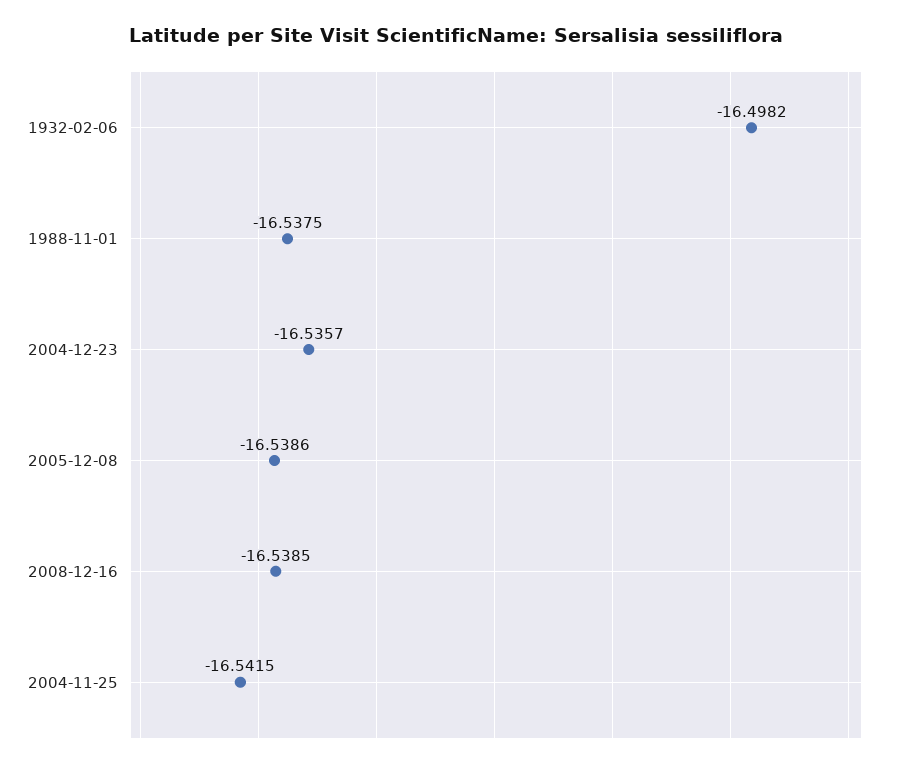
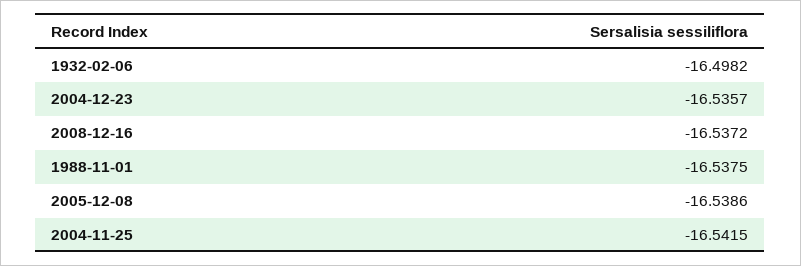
2008-12-16: -16.5385 -> -16.5372

